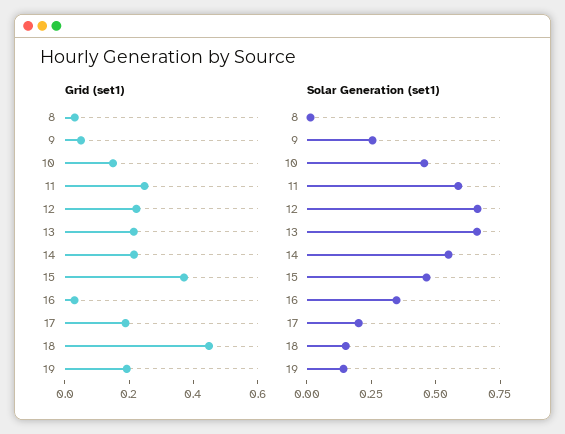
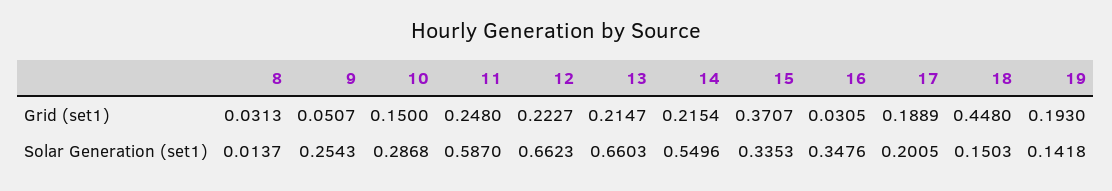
Solar Generation (set1), 10: 0.45 -> 0.2868
Solar Generation (set1), 15: 0.45 -> 0.3353

